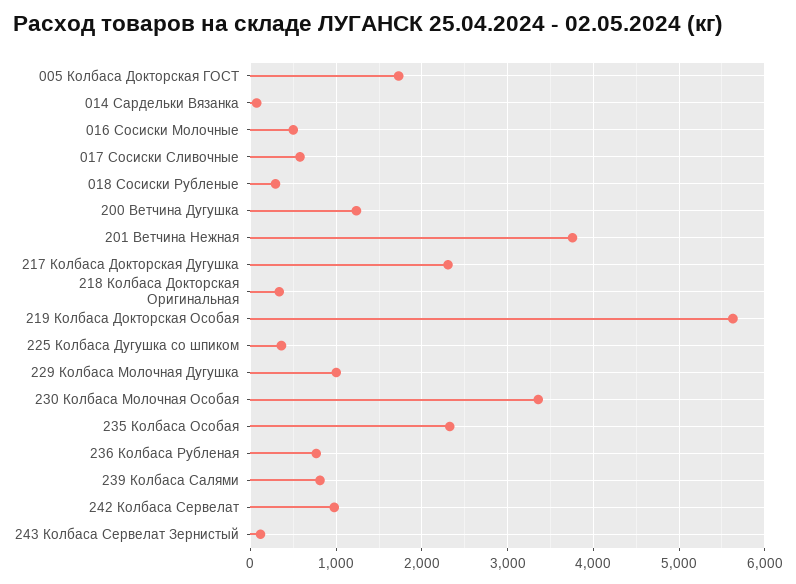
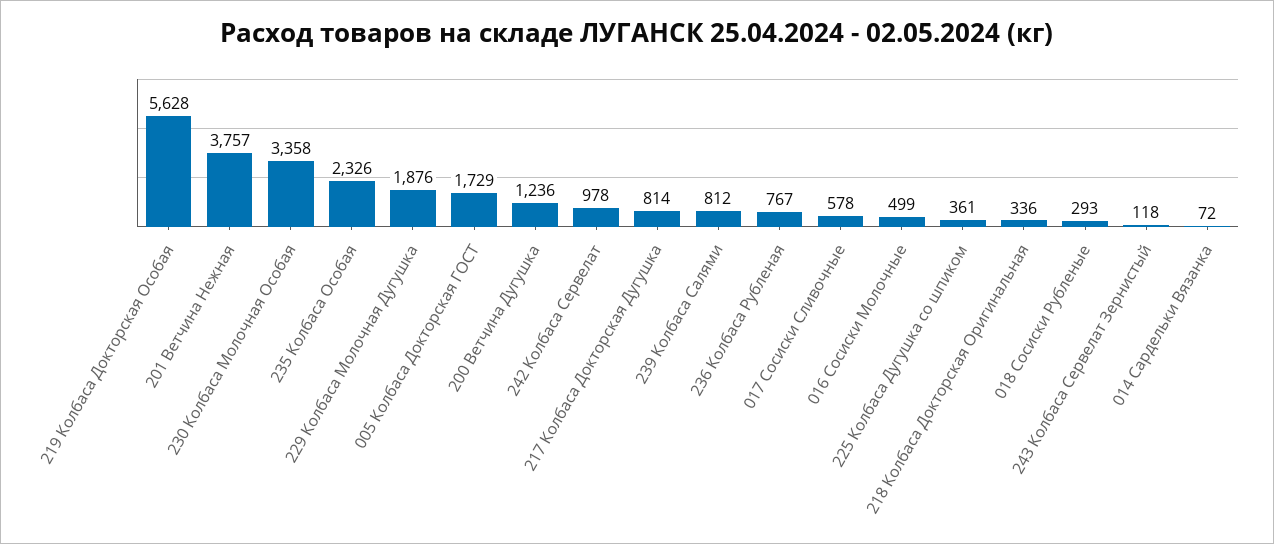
217 Колбаса Докторская Дугушка: 2300 -> 814
229 Колбаса Молочная Дугушка: 1000 -> 1876

